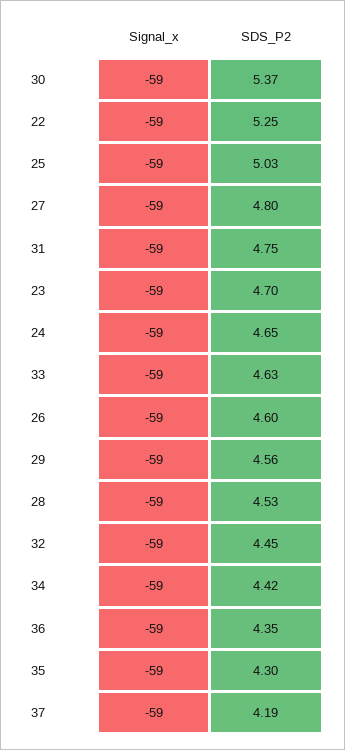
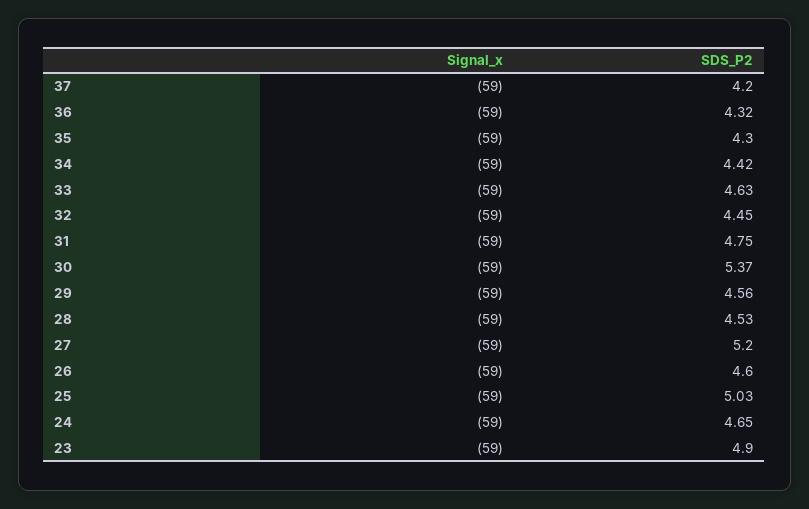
Signal_x, 22: -59 -> none
SDS_P2, 22: 5.25 -> none
SDS_P2, 27: 4.8 -> 5.2
SDS_P2, 23: 4.7 -> 4.9
SDS_P2, 36: 4.35 -> 4.32
SDS_P2, 37: 4.19 -> 4.2

